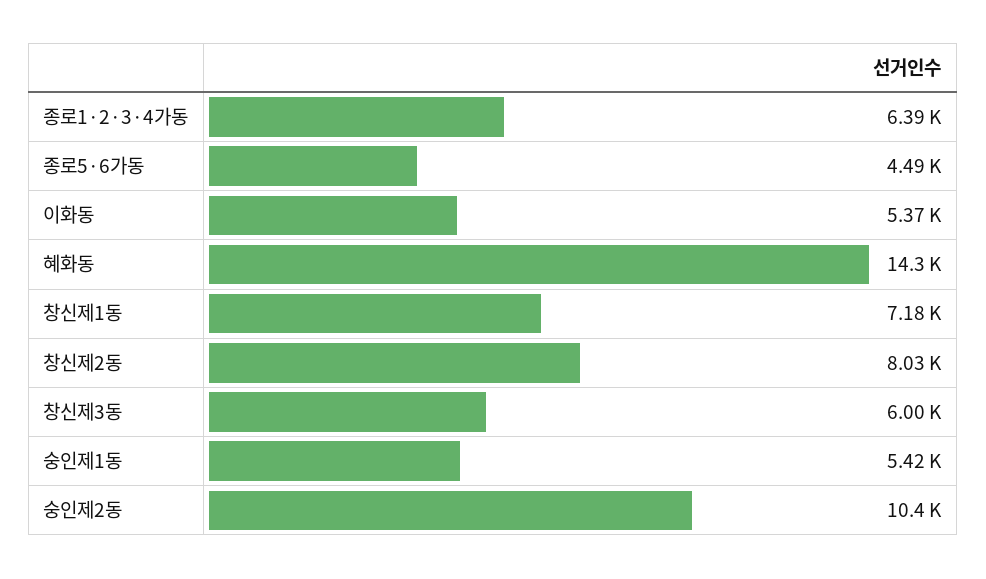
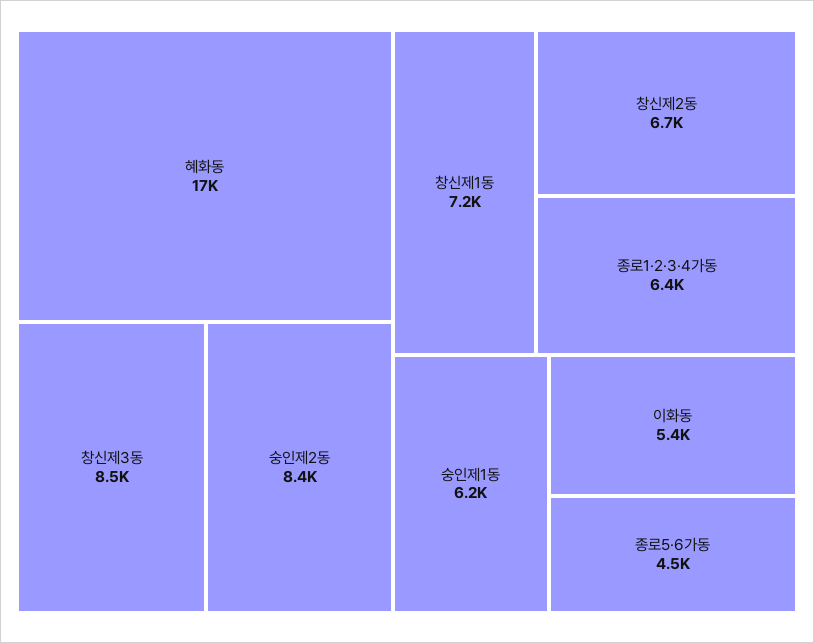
혜화동: 14300 -> 17000
창신제2동: 8030 -> 6700
창신제3동: 6000 -> 8500
숭인제1동: 5420 -> 6200
숭인제2동: 10400 -> 8400

